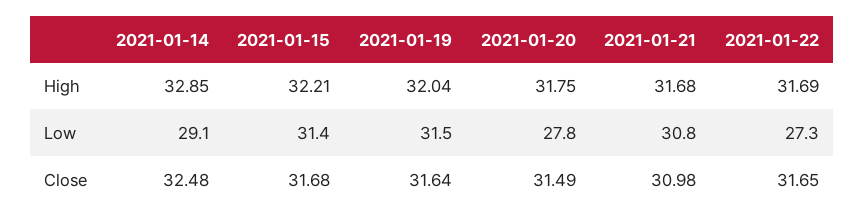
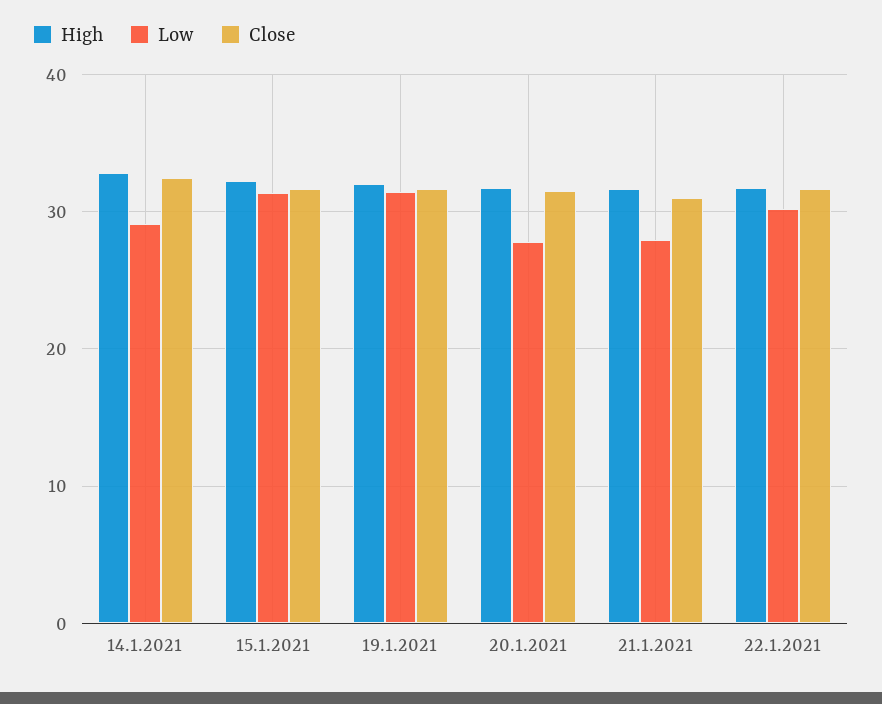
Low, 2021-01-21: 30.8 -> 28
Low, 2021-01-22: 27.3 -> 30

